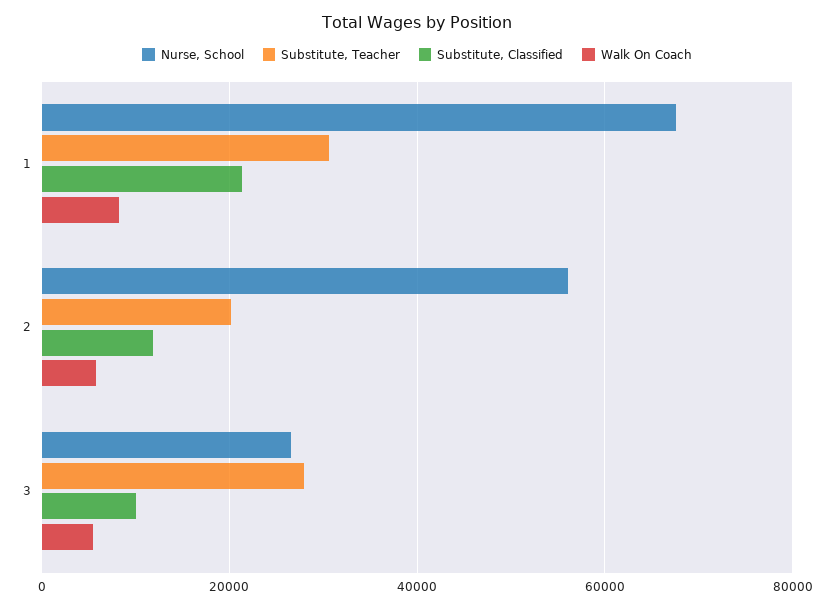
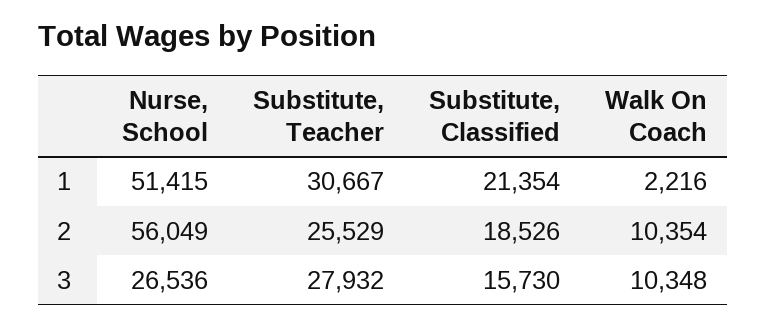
Nurse, School, 1: 68000 -> 51415
Walk On Coach, 1: 8000 -> 2216
Substitute, Teacher, 2: 20000 -> 25529
Substitute, Classified, 2: 12000 -> 18526
Walk On Coach, 2: 6000 -> 10354
Substitute, Classified, 3: 10000 -> 15730
Walk On Coach, 3: 6000 -> 10348

